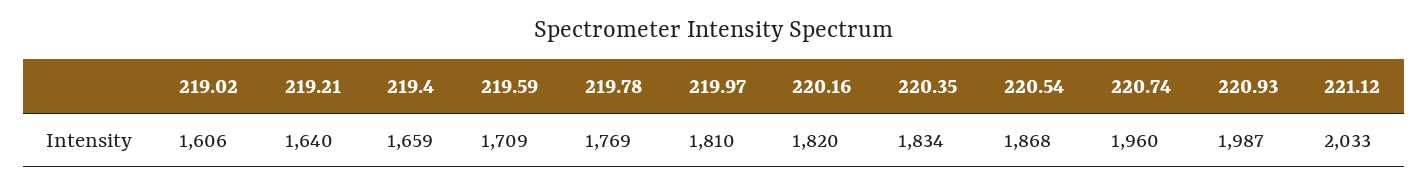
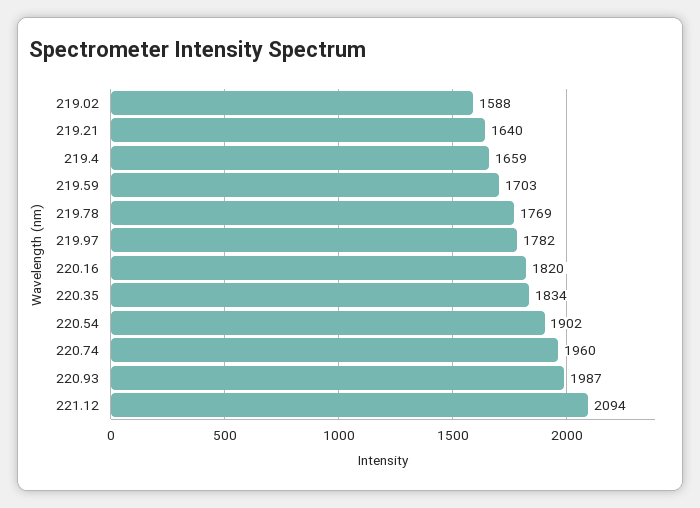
219.02: 1606 -> 1588
219.59: 1709 -> 1703
219.97: 1810 -> 1782
220.54: 1868 -> 1902
221.12: 2033 -> 2094

